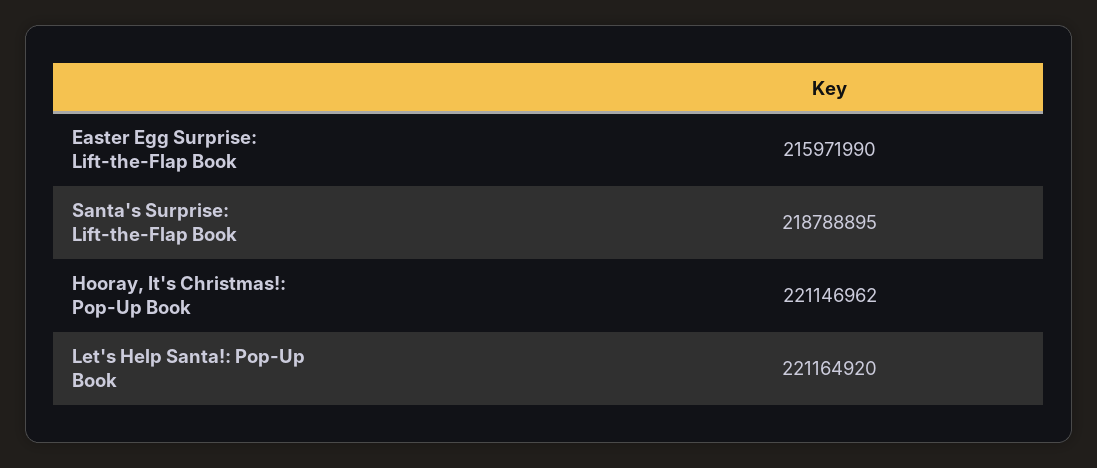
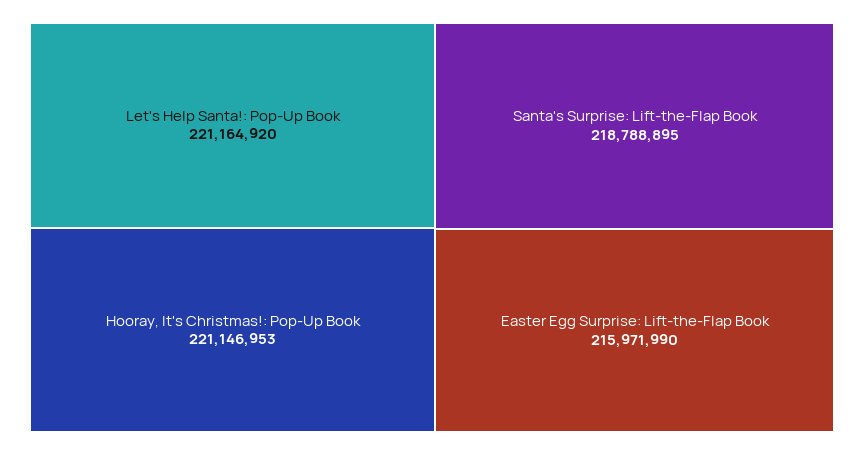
Hooray, It's Christmas!: Pop-Up Book: 221146962 -> 221146953

